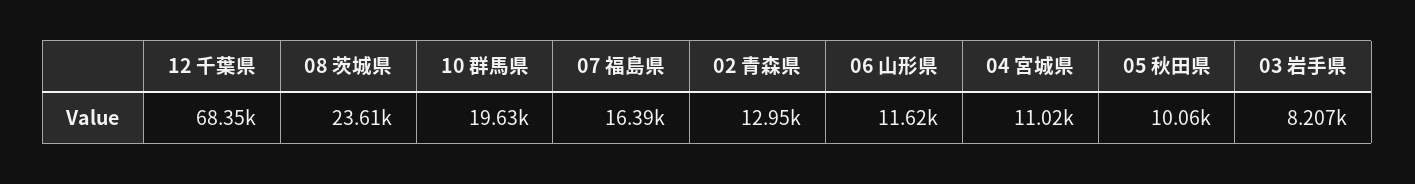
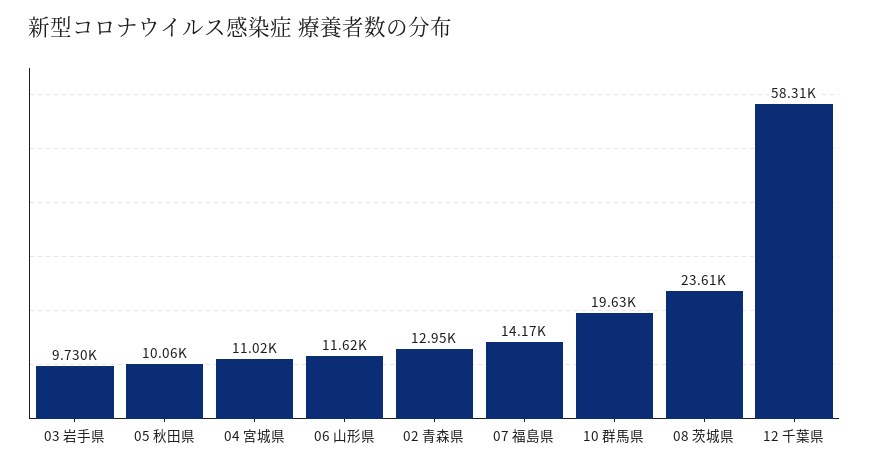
12 千葉県: 68350 -> 58310
07 福島県: 16390 -> 14170
03 岩手県: 8207 -> 9730

